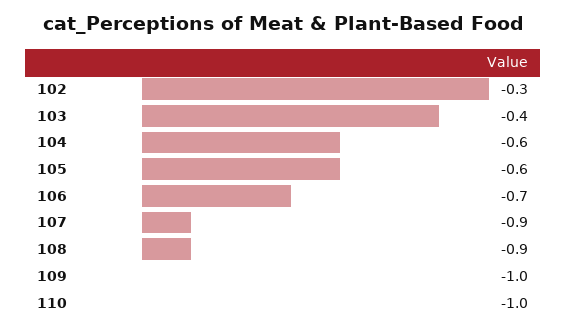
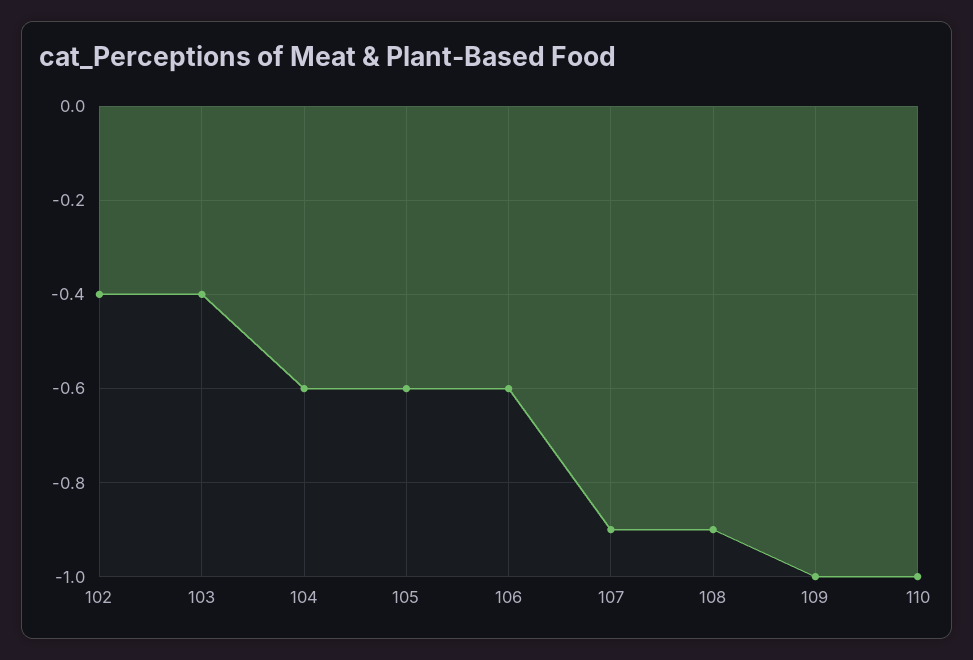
102: -0.3 -> -0.4
106: -0.7 -> -0.6

